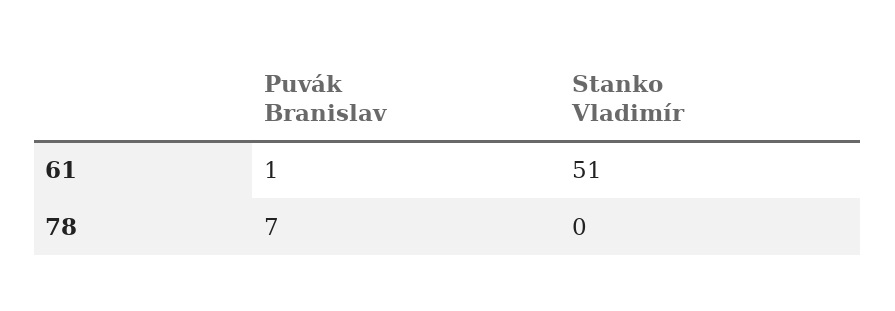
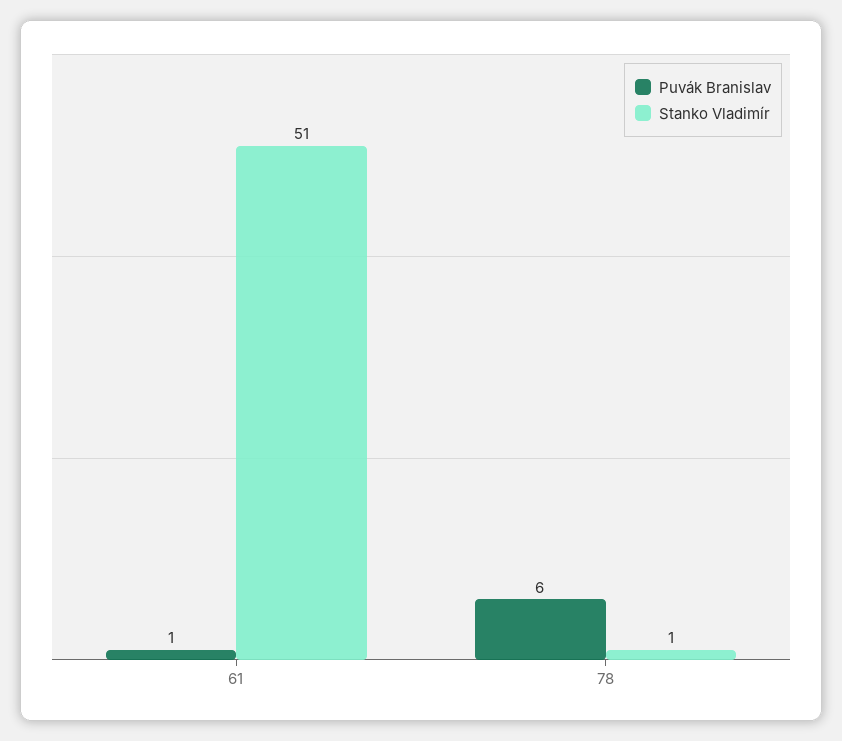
Puvák Branislav, 78: 7 -> 6
Stanko Vladimír, 78: 0 -> 1

